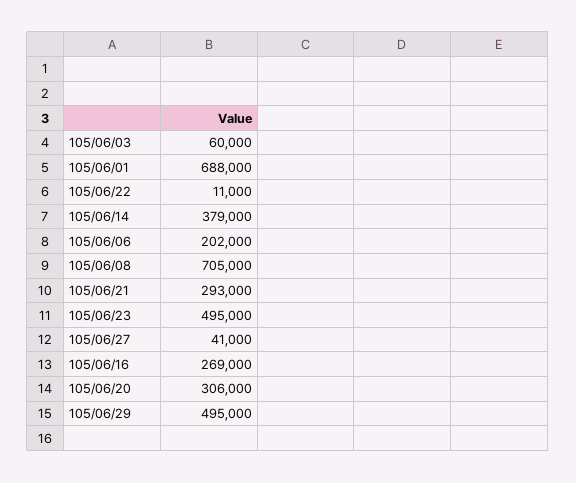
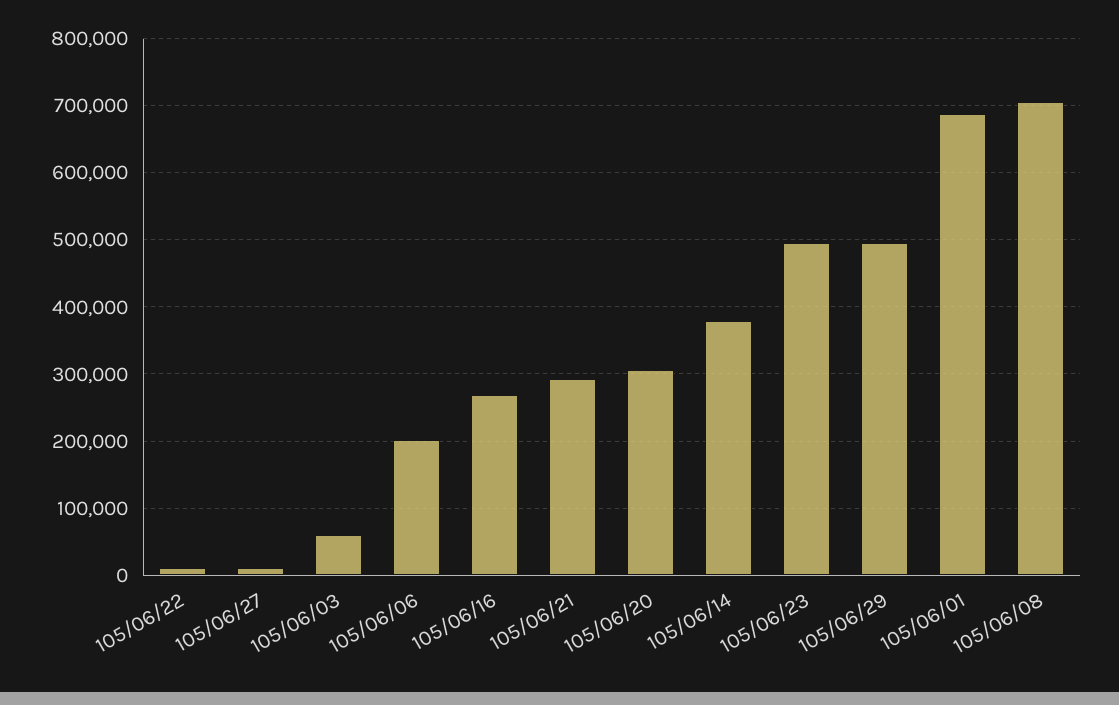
105/06/27: 41000 -> 10000

